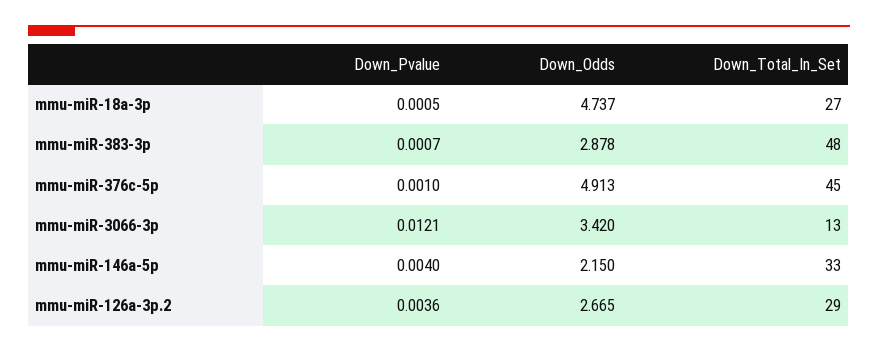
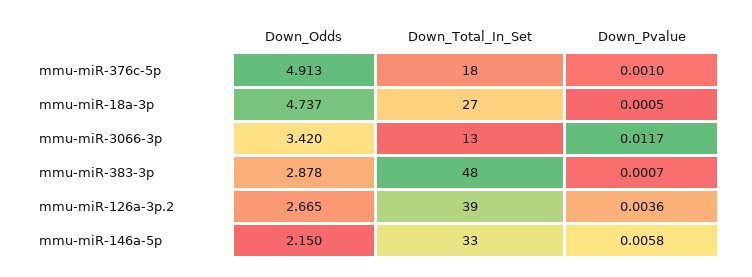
Down_Total_In_Set, mmu-miR-376c-5p: 45 -> 18
Down_Pvalue, mmu-miR-3066-3p: 0.0121 -> 0.0117
Down_Pvalue, mmu-miR-146a-5p: 0.004 -> 0.0058
Down_Total_In_Set, mmu-miR-126a-3p.2: 29 -> 39

